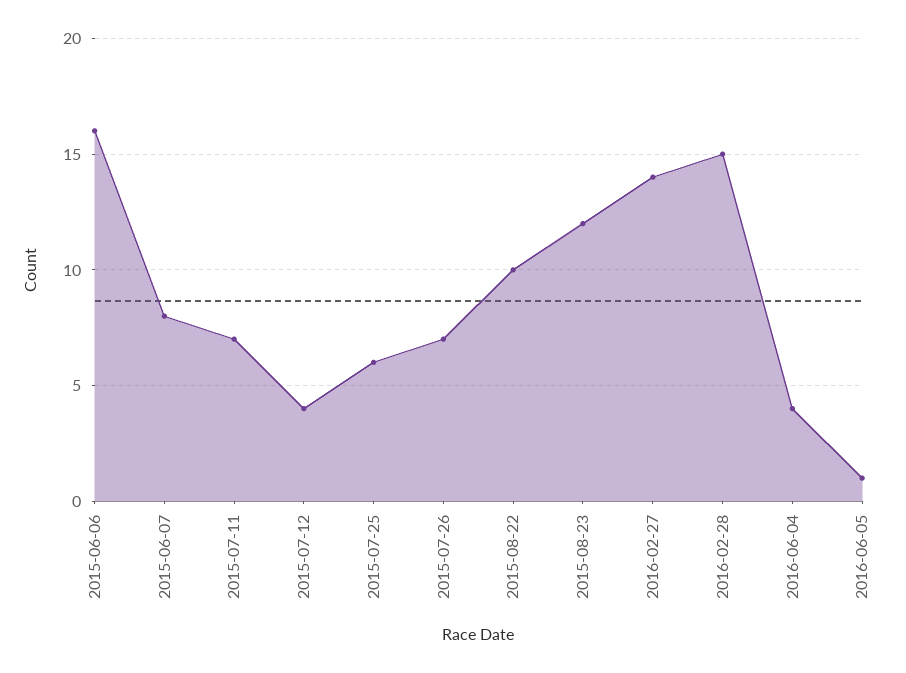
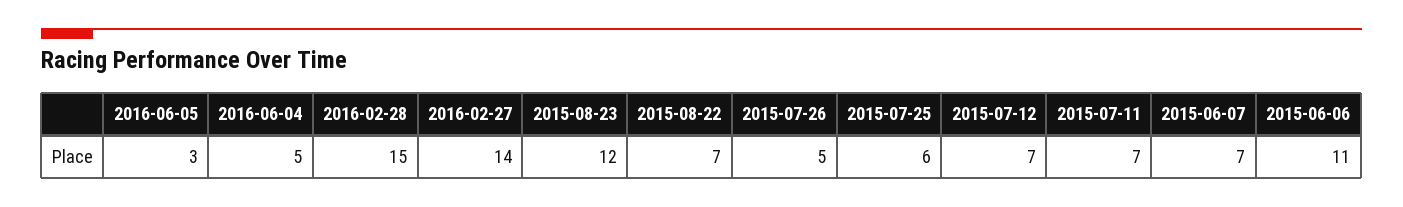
2015-06-06: 16 -> 11
2015-06-07: 8 -> 7
2015-07-12: 4 -> 7
2015-07-26: 7 -> 5
2015-08-22: 10 -> 7
2016-06-04: 4 -> 5
2016-06-05: 1 -> 3

